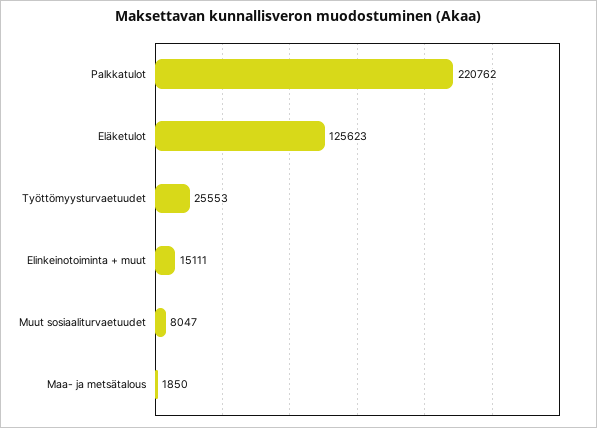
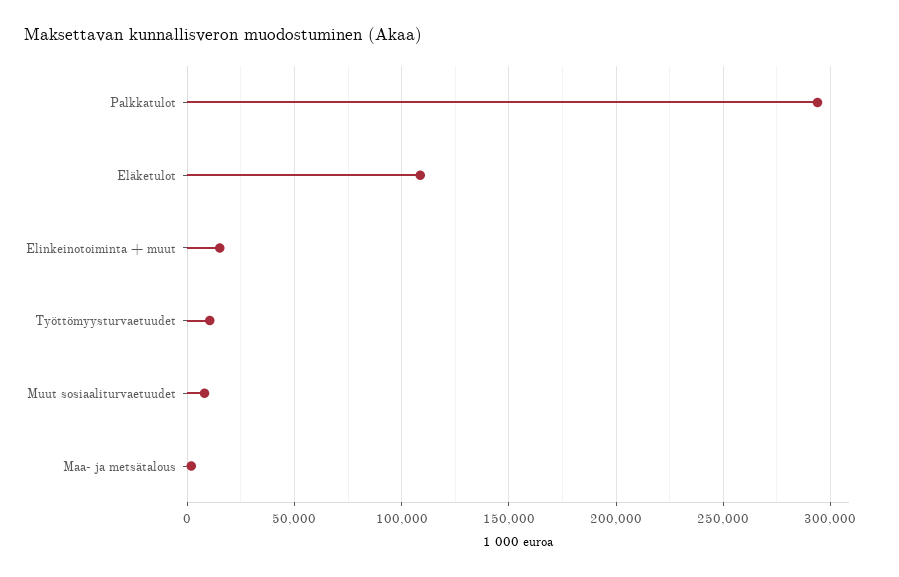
Palkkatulot: 220762 -> 295000
Eläketulot: 125623 -> 110000
Työttömyysturvaetuudet: 25553 -> 10000

